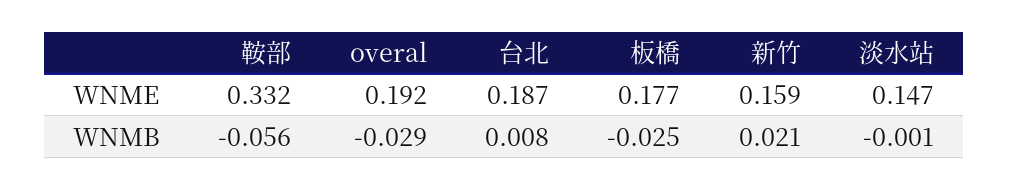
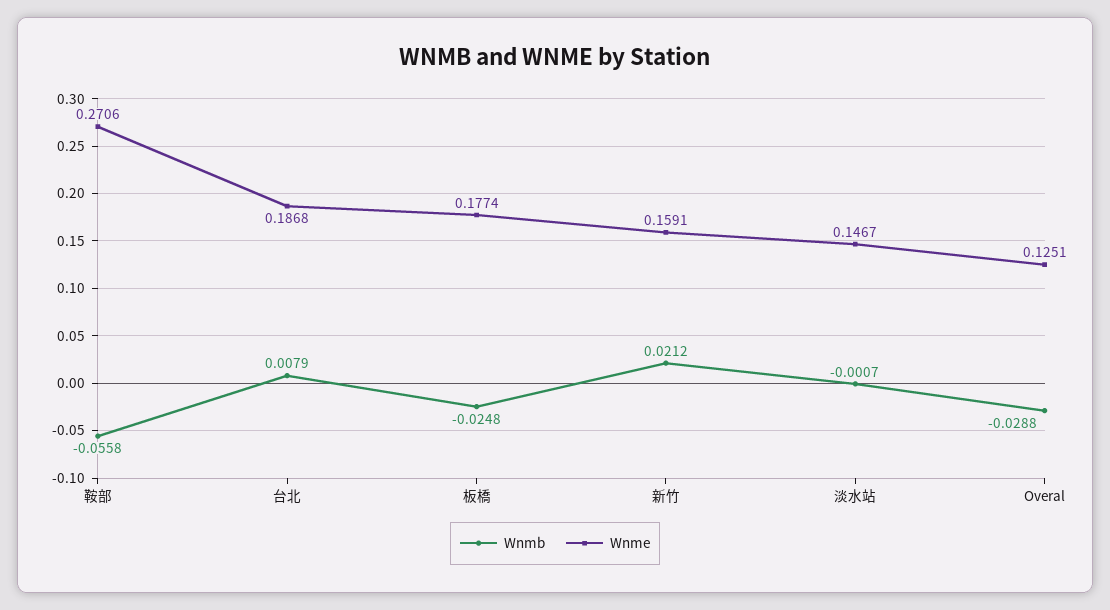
WNME, 鞍部: 0.332 -> 0.2706
WNME, overal: 0.192 -> 0.1251

